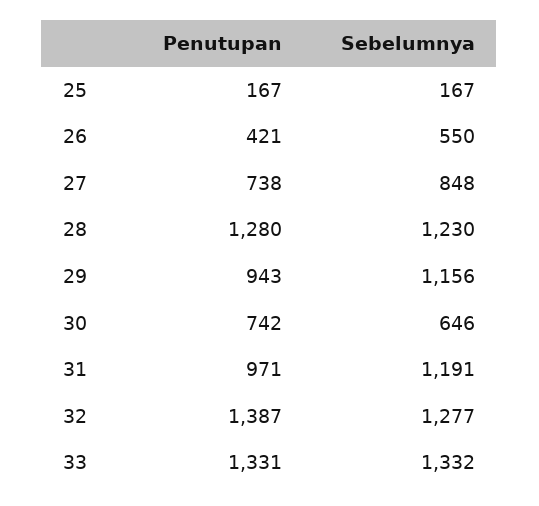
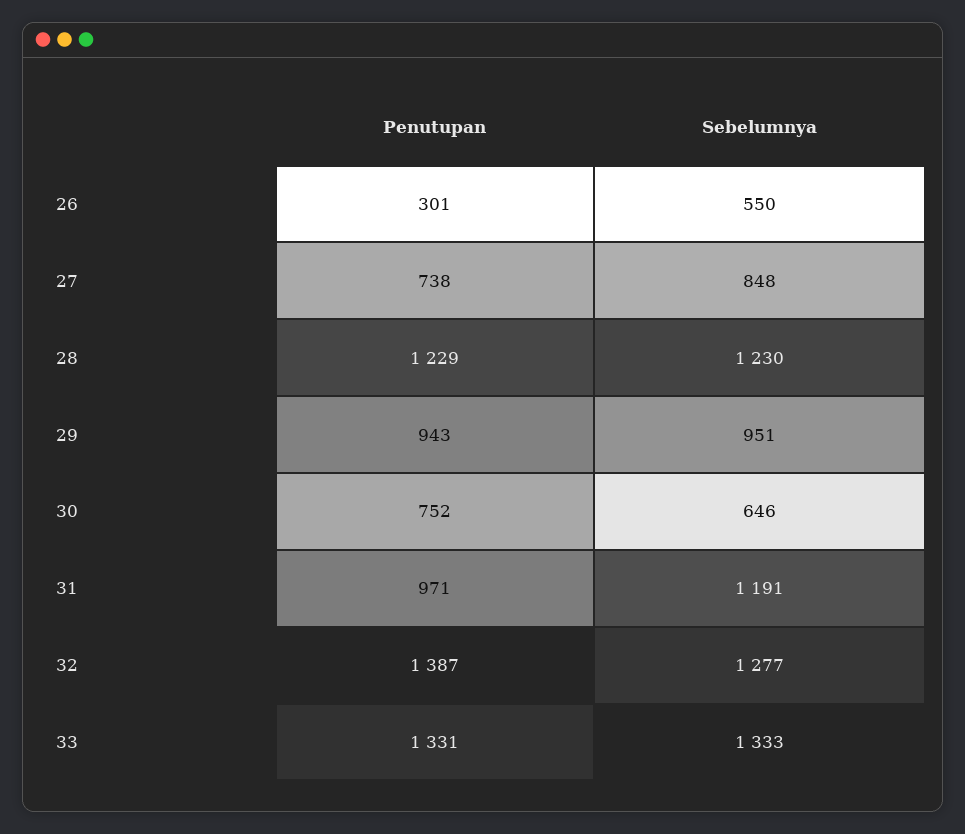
Penutupan, 25: 167 -> none
Sebelumnya, 25: 167 -> none
Penutupan, 26: 421 -> 301
Penutupan, 28: 1280 -> 1229
Sebelumnya, 29: 1156 -> 951
Penutupan, 30: 742 -> 752
Sebelumnya, 33: 1332 -> 1333

